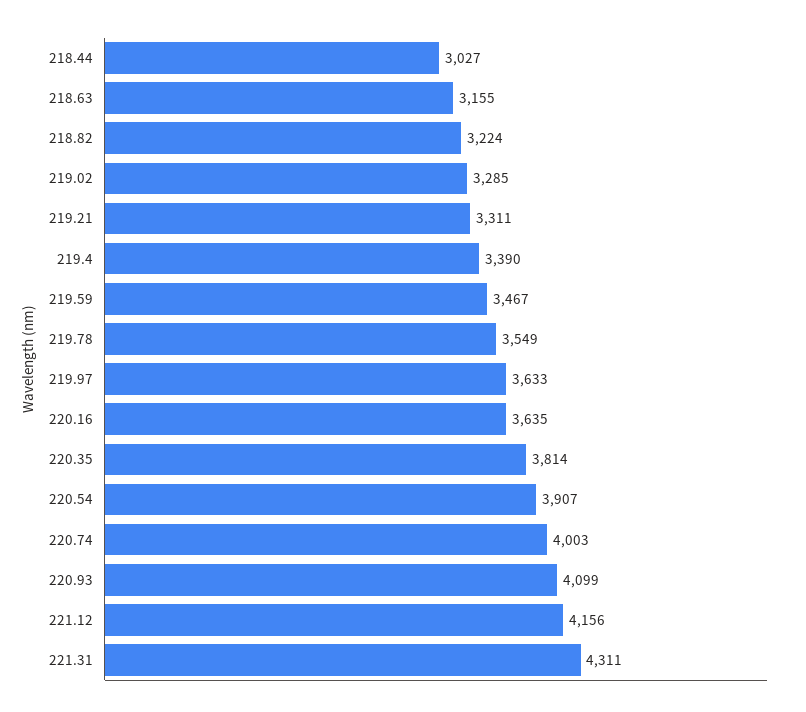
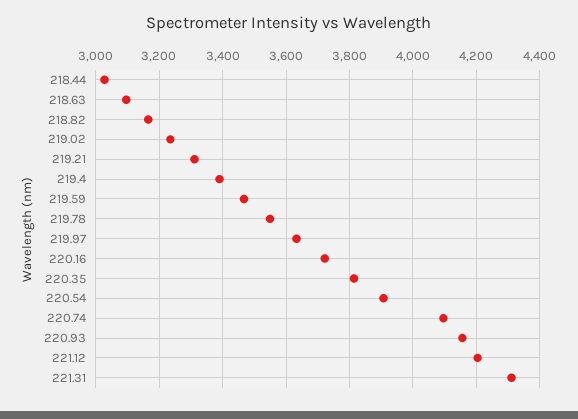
218.63: 3155 -> 3100
218.82: 3224 -> 3160
219.02: 3285 -> 3240
220.16: 3635 -> 3720
220.74: 4003 -> 4100
220.93: 4099 -> 4160
221.12: 4156 -> 4200

